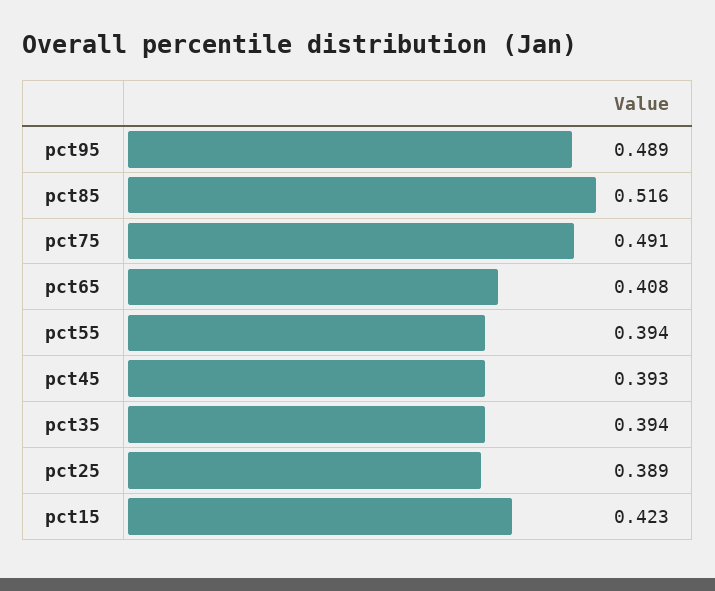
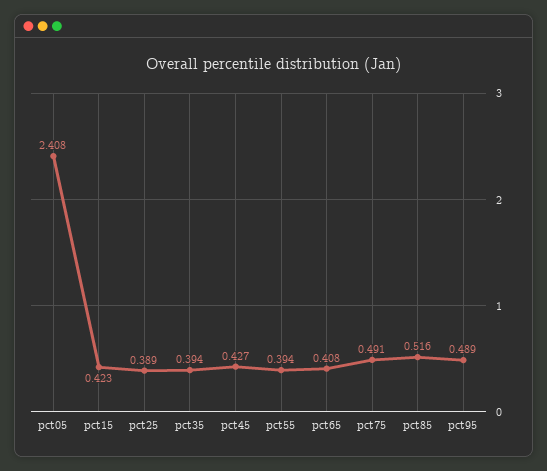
pct45: 0.393 -> 0.427
pct05: none -> 2.408

